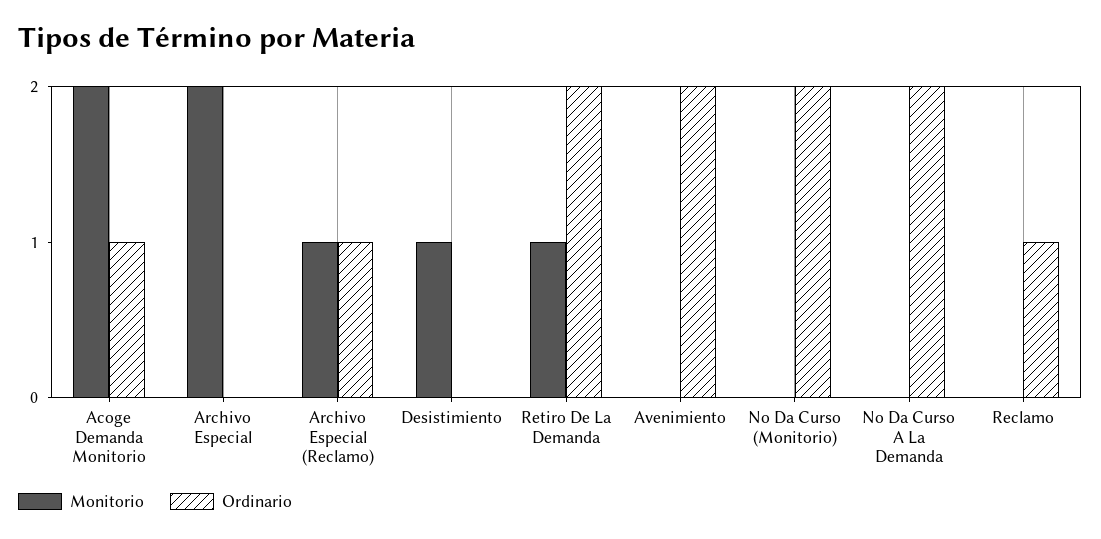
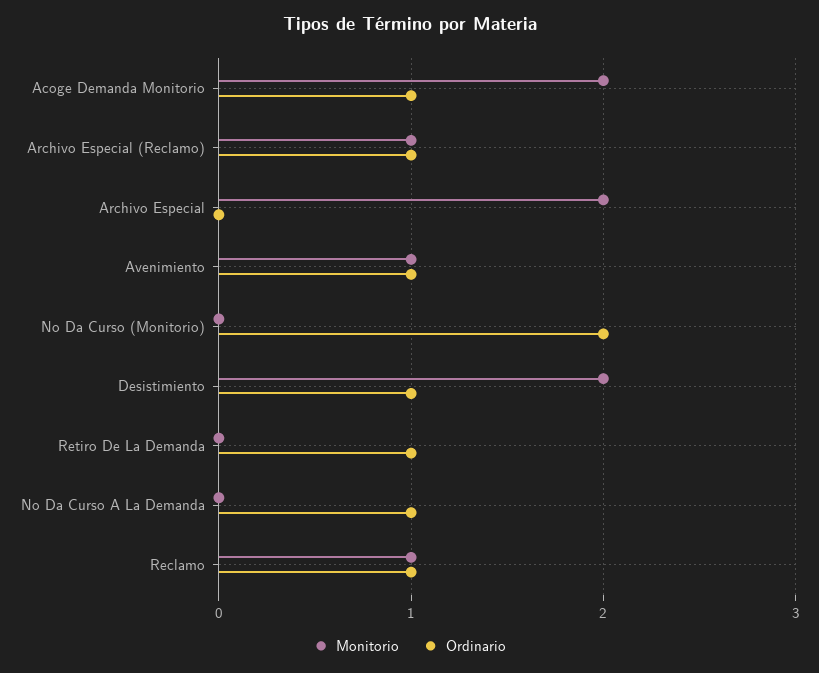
Monitorio, Desistimiento: 1 -> 2
Ordinario, Desistimiento: 0 -> 1
Monitorio, Retiro De La Demanda: 1 -> 0
Ordinario, Retiro De La Demanda: 2 -> 1
Monitorio, Avenimiento: 0 -> 1
Ordinario, Avenimiento: 2 -> 1
Ordinario, No Da Curso A La Demanda: 2 -> 1
Monitorio, Reclamo: 0 -> 1

